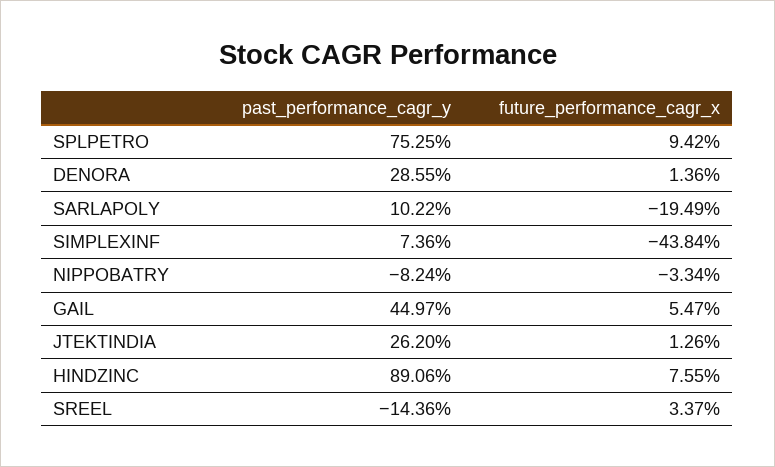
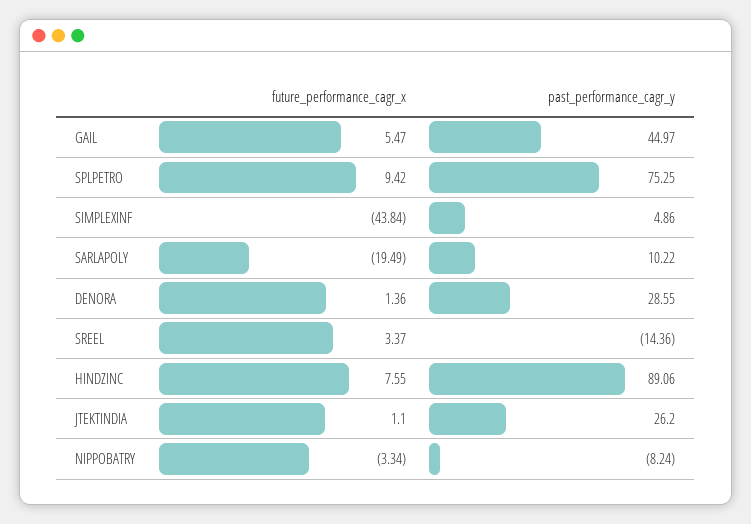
past_performance_cagr_y, SIMPLEXINF: 7.36 -> 4.86
future_performance_cagr_x, JTEKTINDIA: 1.26 -> 1.1

